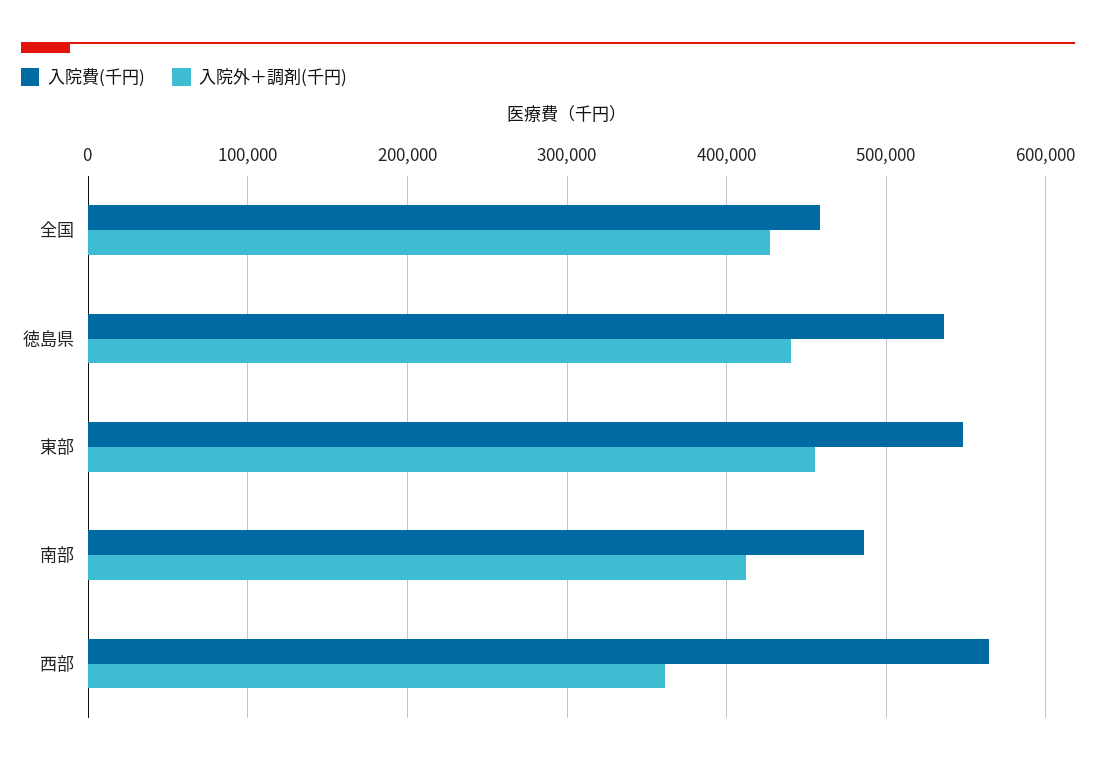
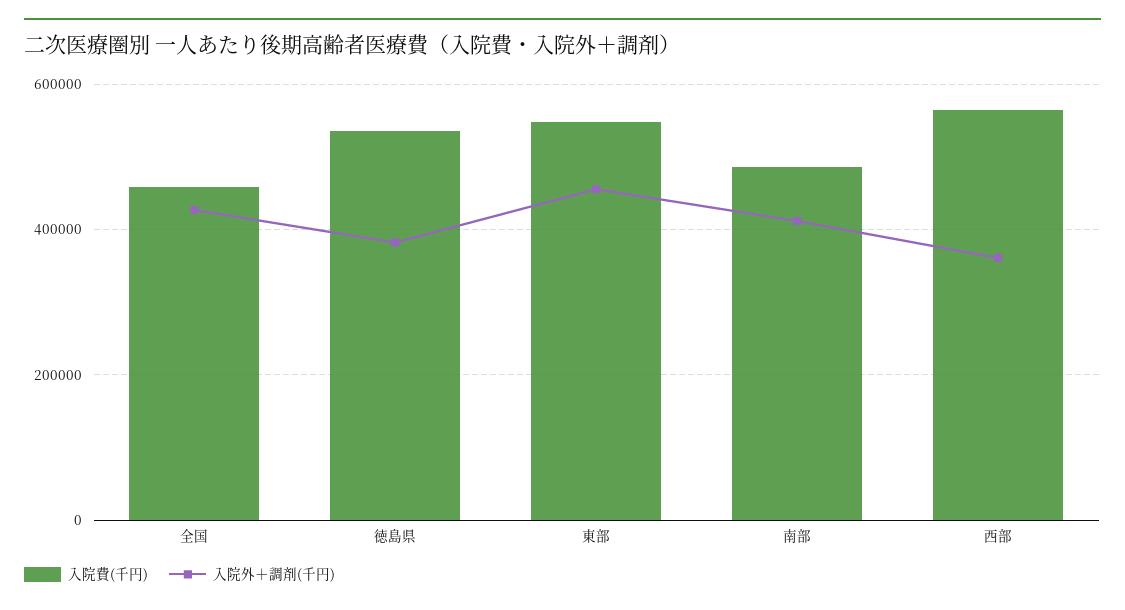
入院外＋調剤(千円), 徳島県: 440000 -> 380000

